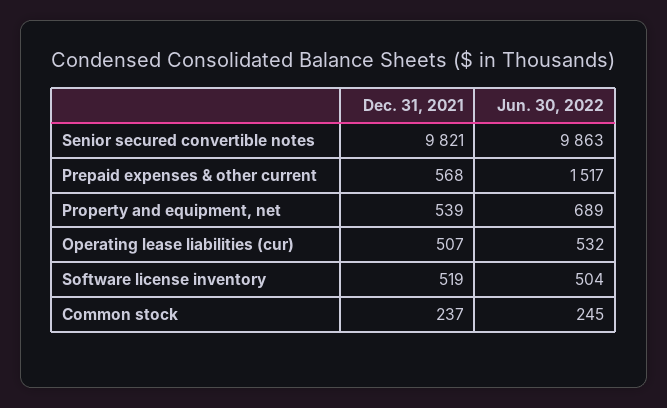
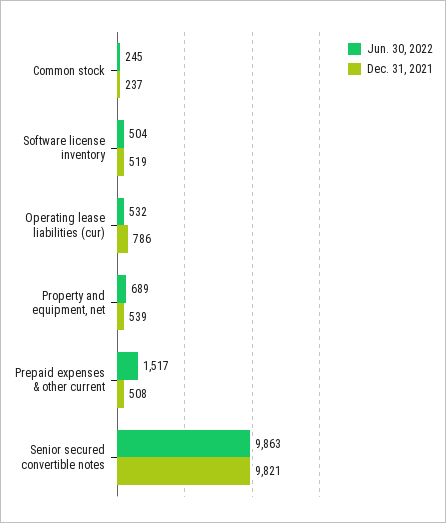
Dec. 31, 2021, Prepaid expenses & other current: 568 -> 508
Dec. 31, 2021, Operating lease liabilities (cur): 507 -> 786

